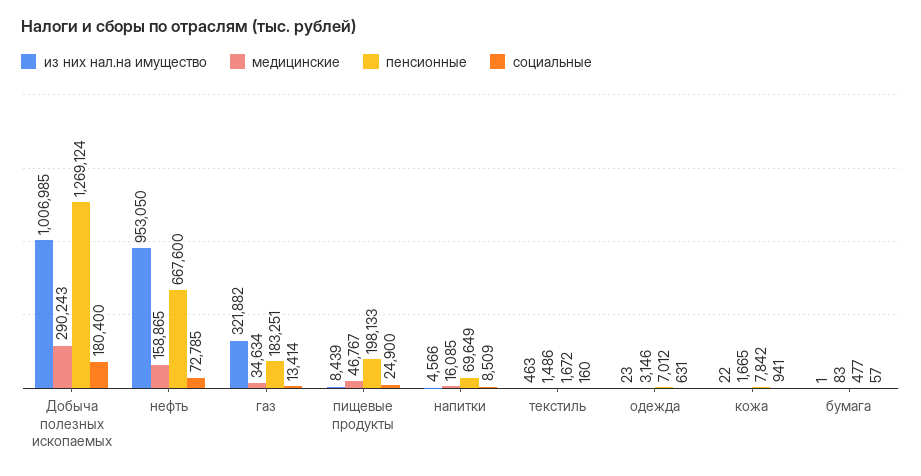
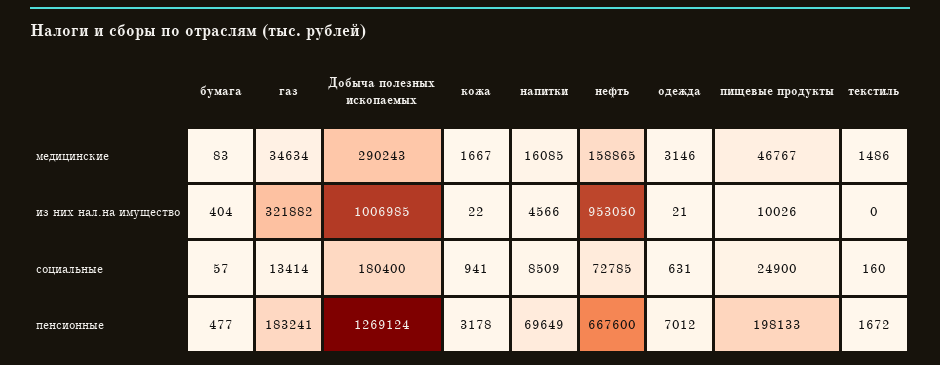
пенсионные, газ: 183251 -> 183241
из них нал.на имущество, пищевые продукты: 8439 -> 10026
из них нал.на имущество, текстиль: 463 -> 0
из них нал.на имущество, одежда: 23 -> 21
медицинские, кожа: 1665 -> 1667
пенсионные, кожа: 7842 -> 3178
из них нал.на имущество, бумага: 1 -> 404

